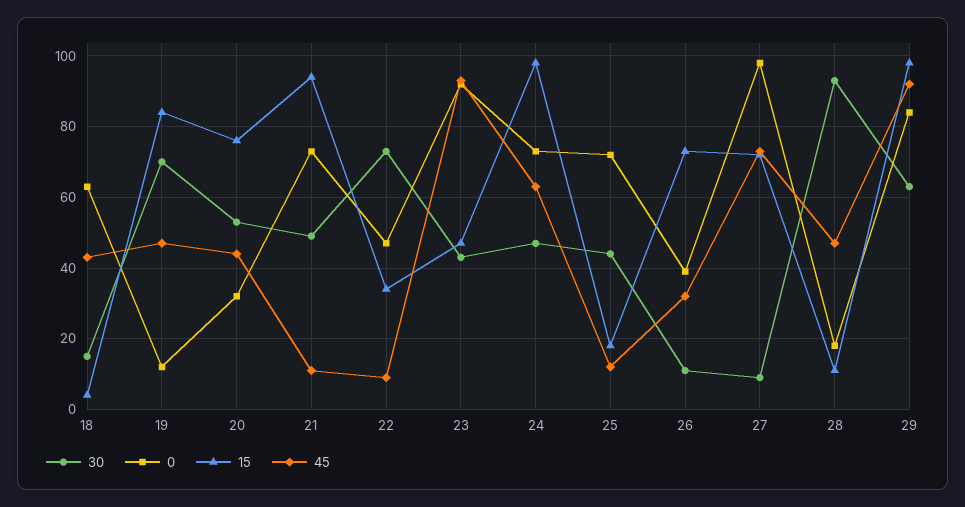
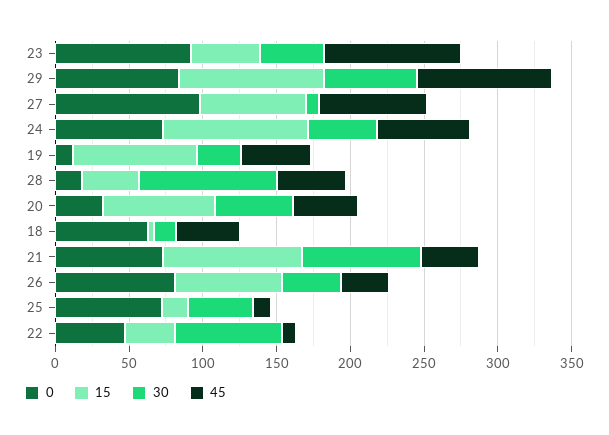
30, 19: 70 -> 30
30, 21: 50 -> 80
45, 21: 10 -> 40
30, 26: 10 -> 40
0, 26: 40 -> 80
15, 28: 10 -> 40

